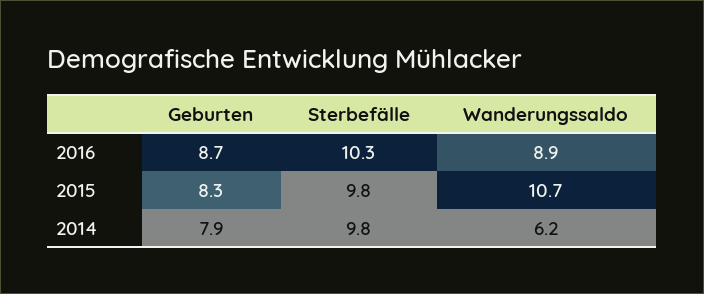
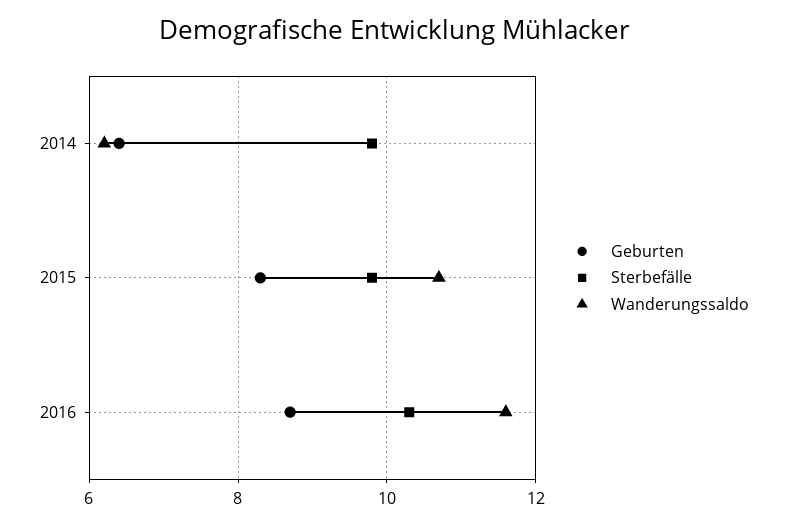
Wanderungssaldo, 2016: 8.9 -> 11.5
Geburten, 2014: 7.9 -> 6.5

